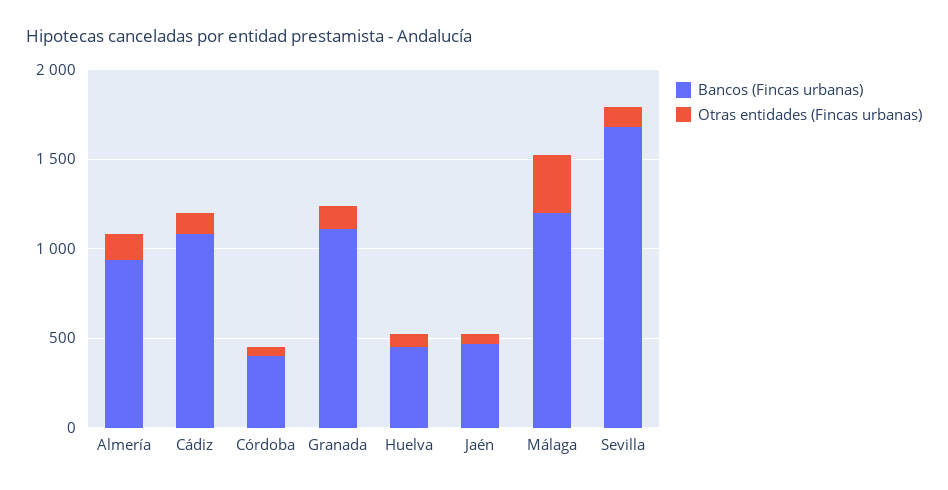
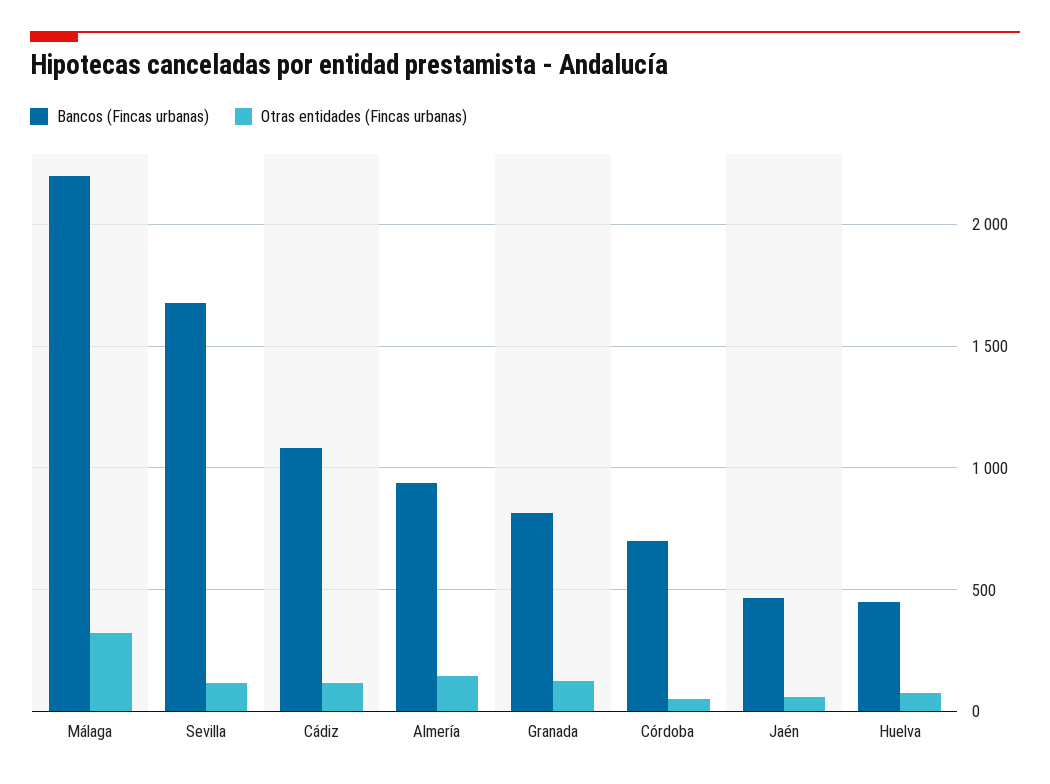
Bancos (Fincas urbanas), Córdoba: 400 -> 700
Bancos (Fincas urbanas), Granada: 1100 -> 800
Bancos (Fincas urbanas), Málaga: 1200 -> 2200

